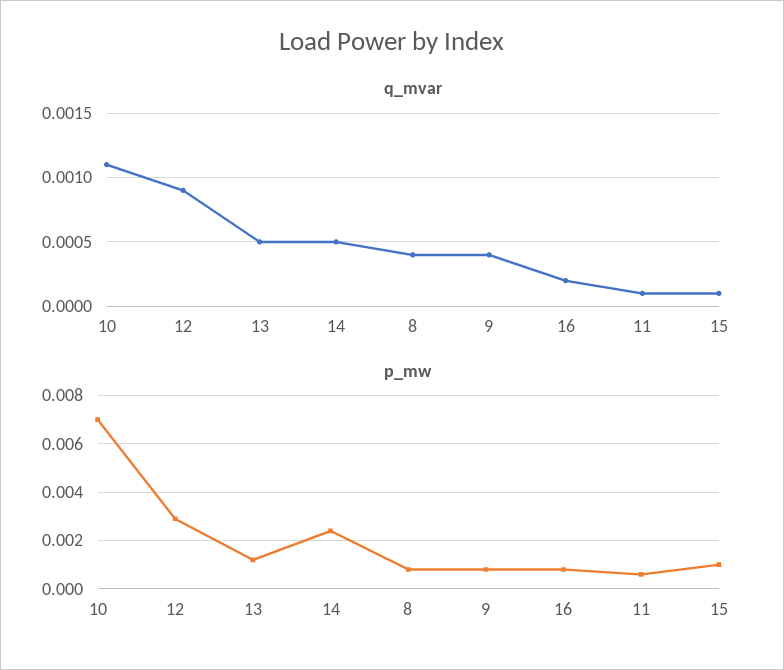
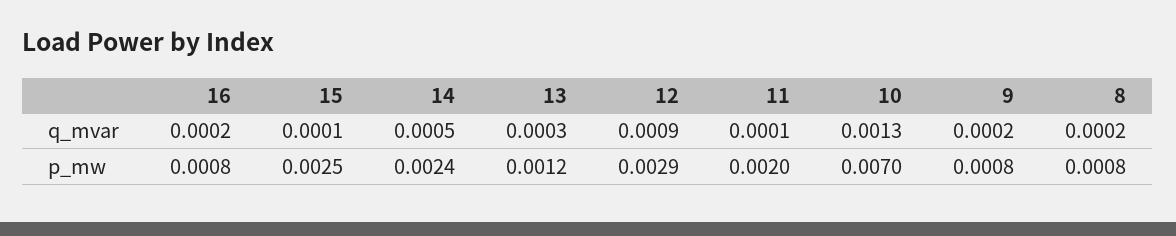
q_mvar, 10: 0.0011 -> 0.0013
q_mvar, 13: 0.0005 -> 0.0003
q_mvar, 8: 0.0004 -> 0.0002
q_mvar, 9: 0.0004 -> 0.0002
p_mw, 11: 0.0005 -> 0.002
p_mw, 15: 0.001 -> 0.0025

